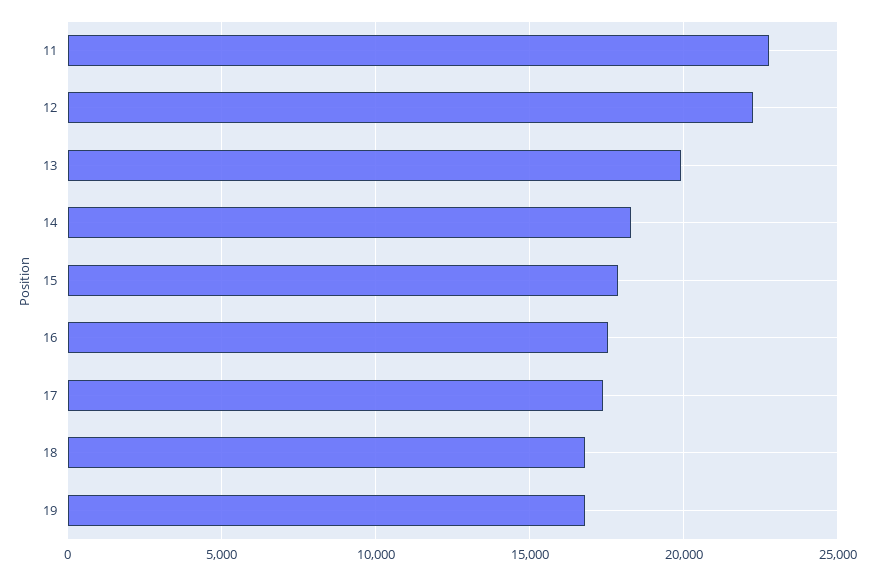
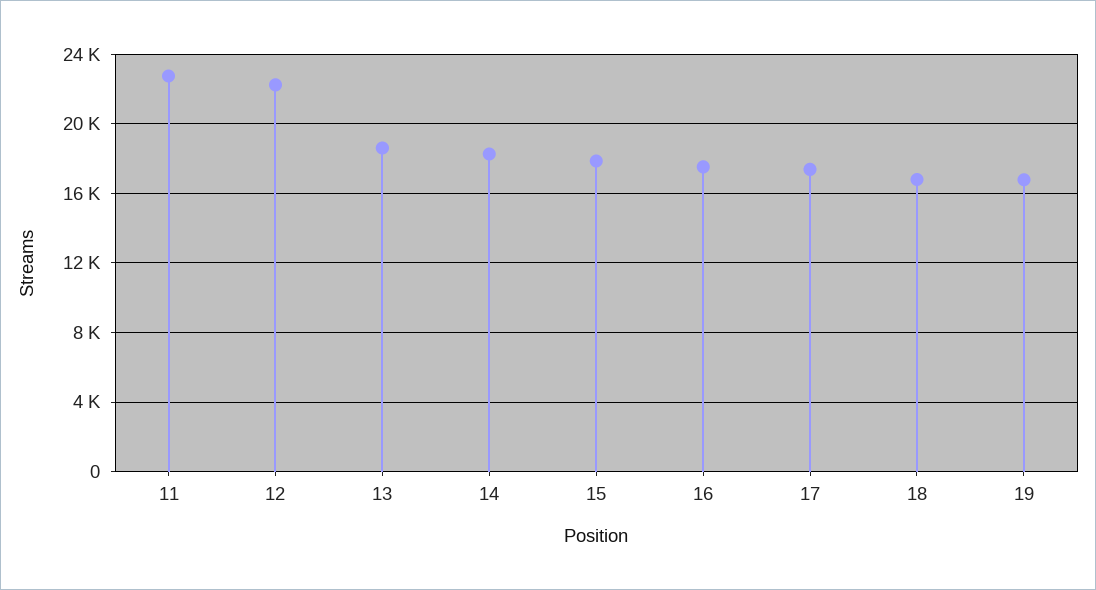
13: 20000 -> 18500

